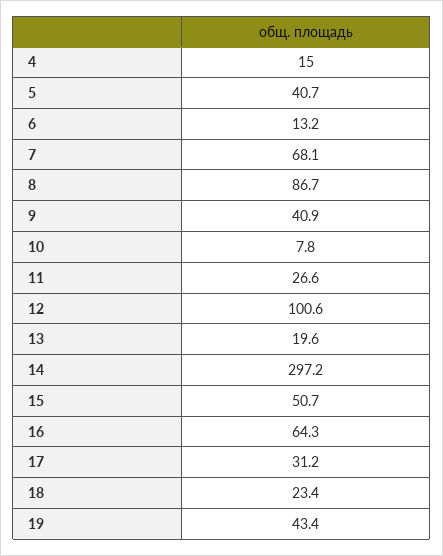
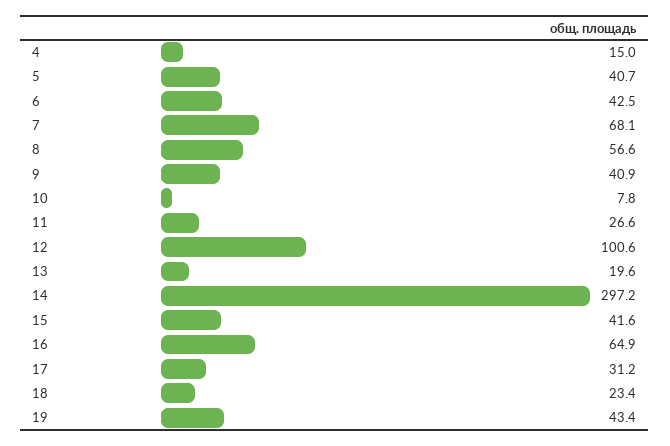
6: 13.2 -> 42.5
8: 86.7 -> 56.6
15: 50.7 -> 41.6
16: 64.3 -> 64.9

